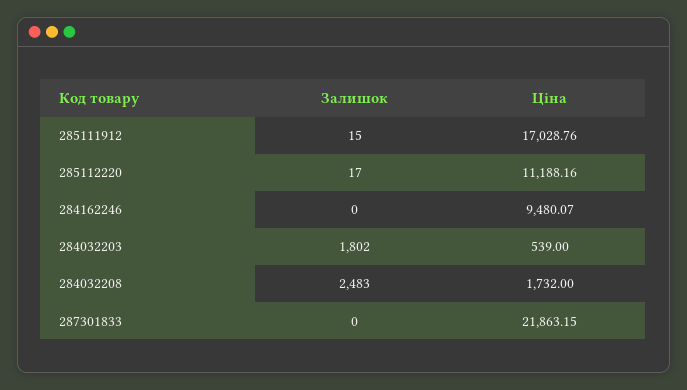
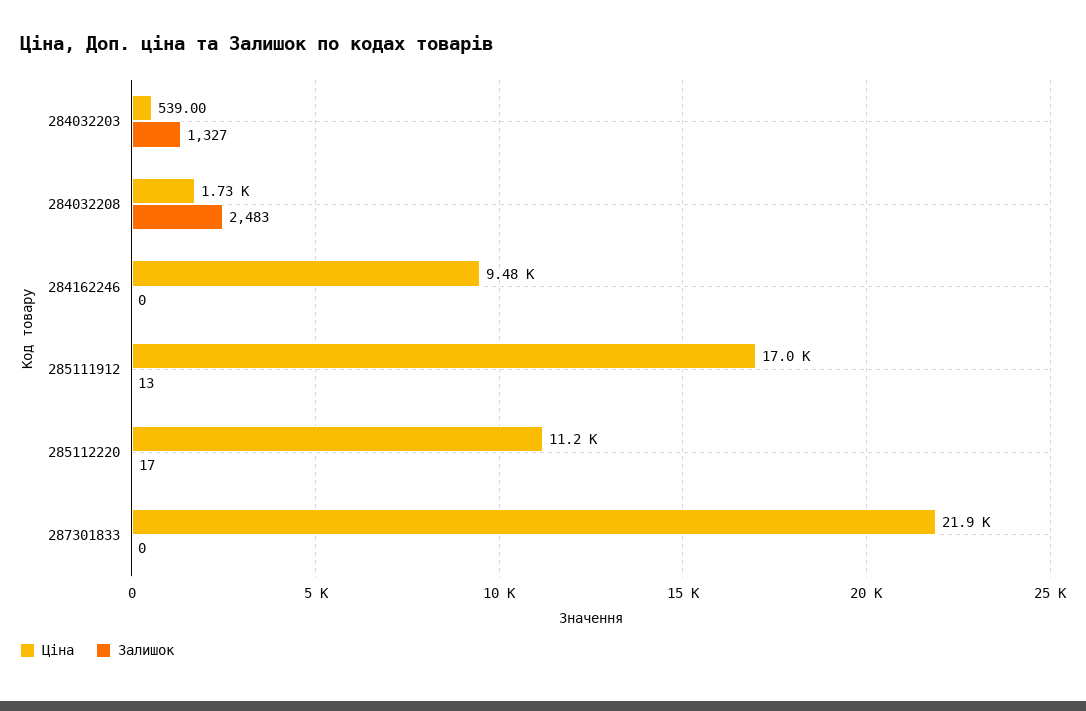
Залишок, 285111912: 15 -> 13
Залишок, 284032203: 1802 -> 1327

